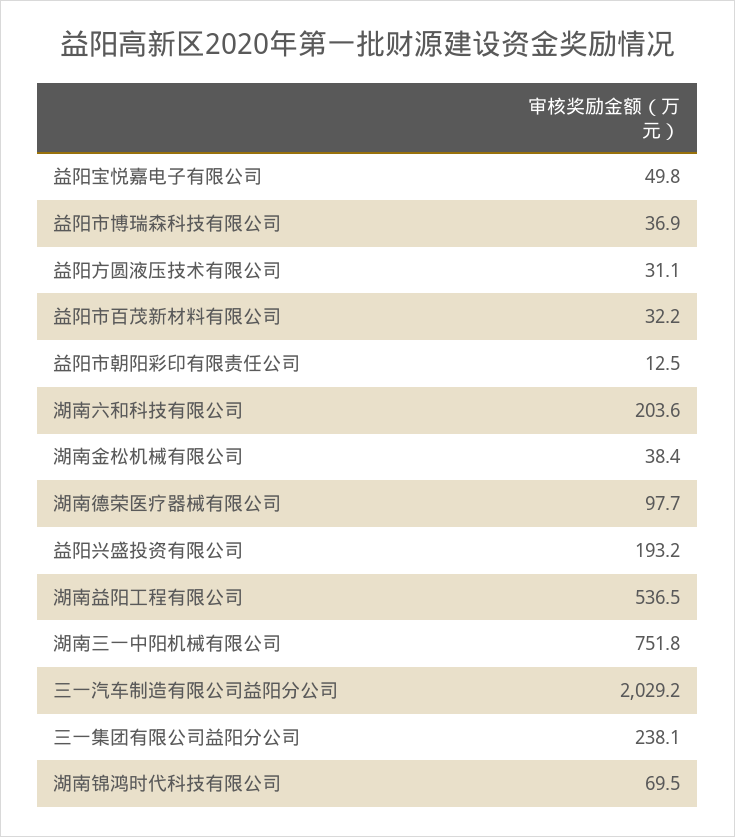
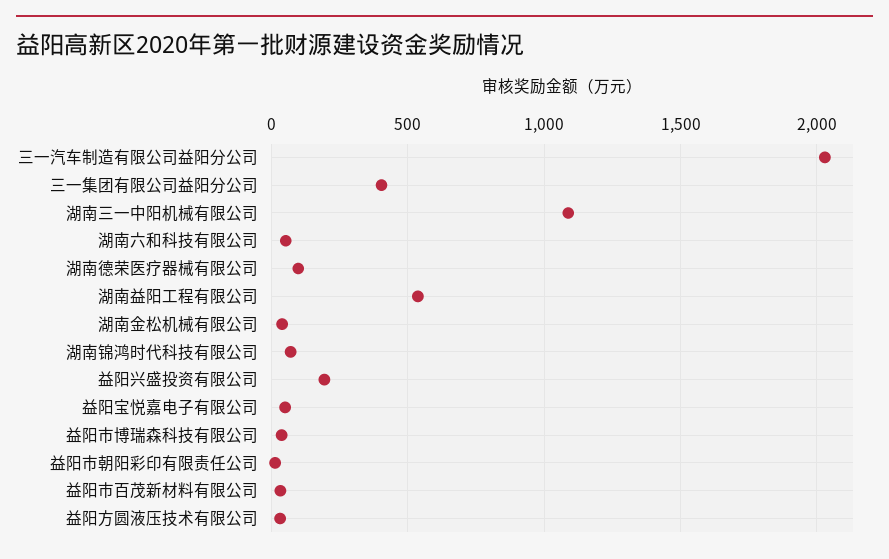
湖南六和科技有限公司: 203.6 -> 50
湖南三一中阳机械有限公司: 751.8 -> 1100
三一集团有限公司益阳分公司: 238.1 -> 400

